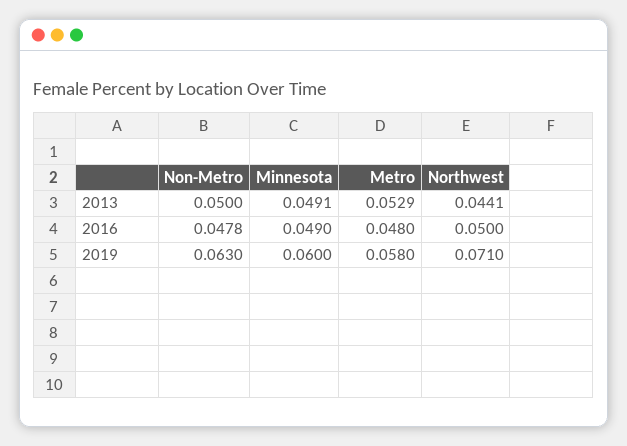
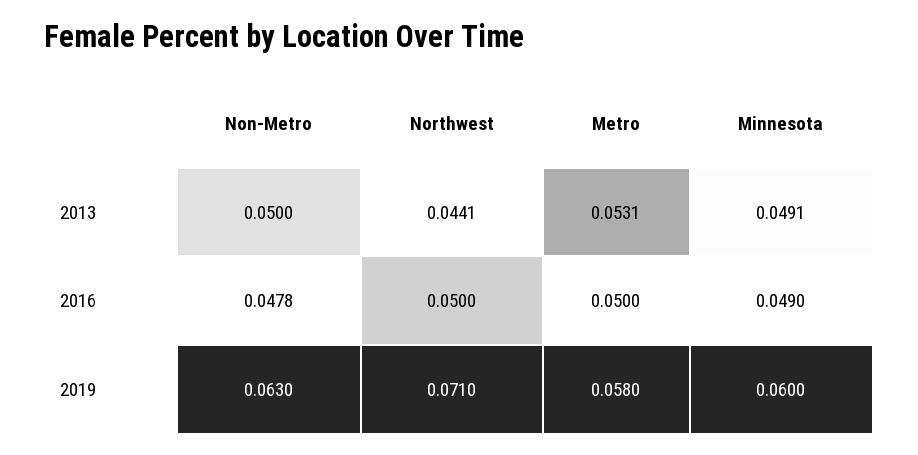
Metro, 2013: 0.0529 -> 0.0531
Metro, 2016: 0.048 -> 0.05

